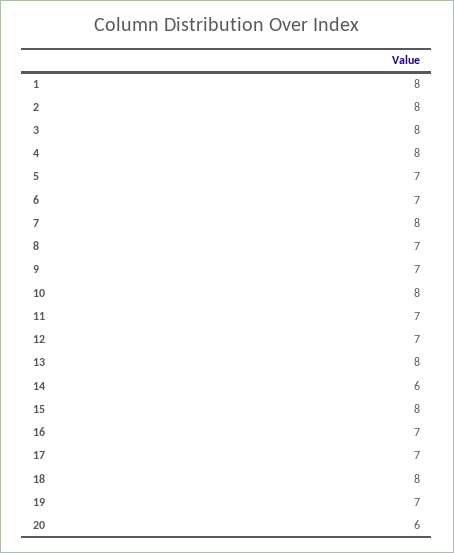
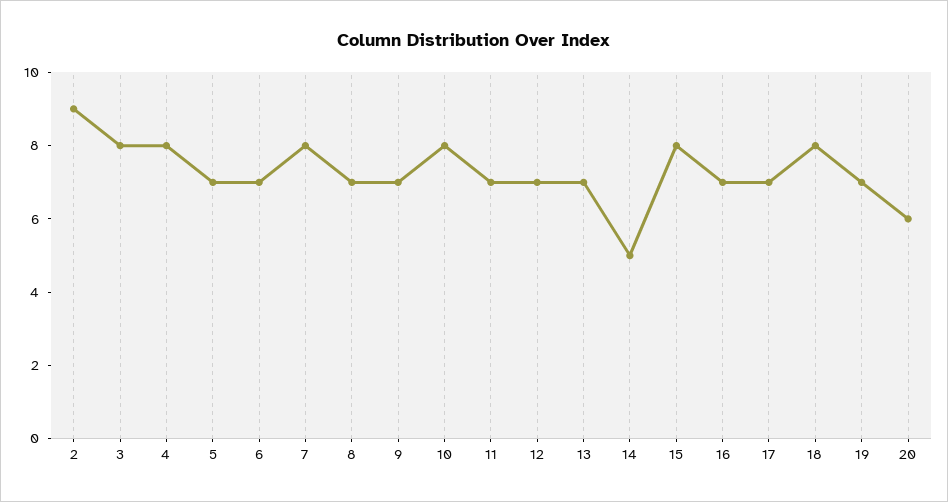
1: 8 -> none
2: 8 -> 9
13: 8 -> 7
14: 6 -> 5

